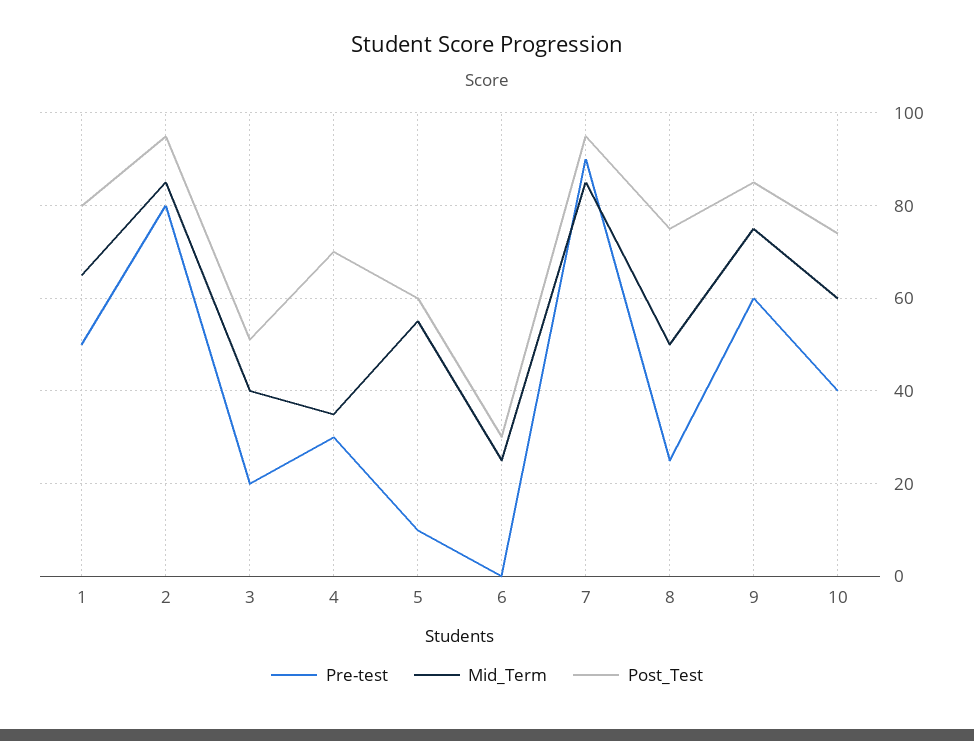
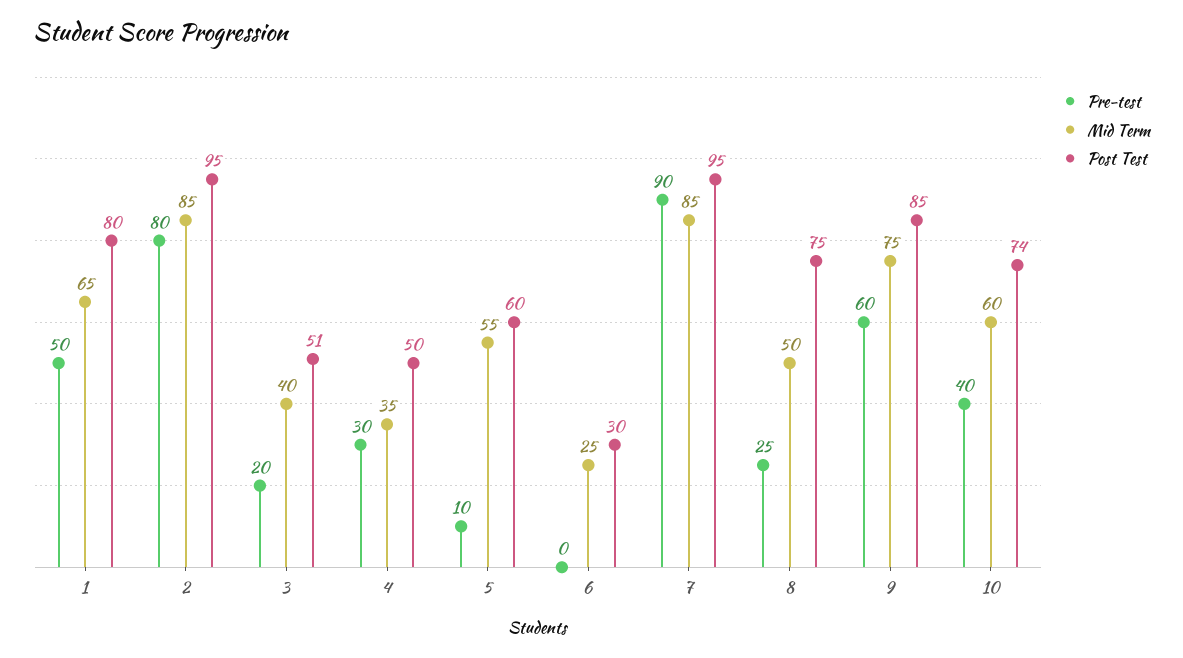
Post_Test, 4: 70 -> 50

